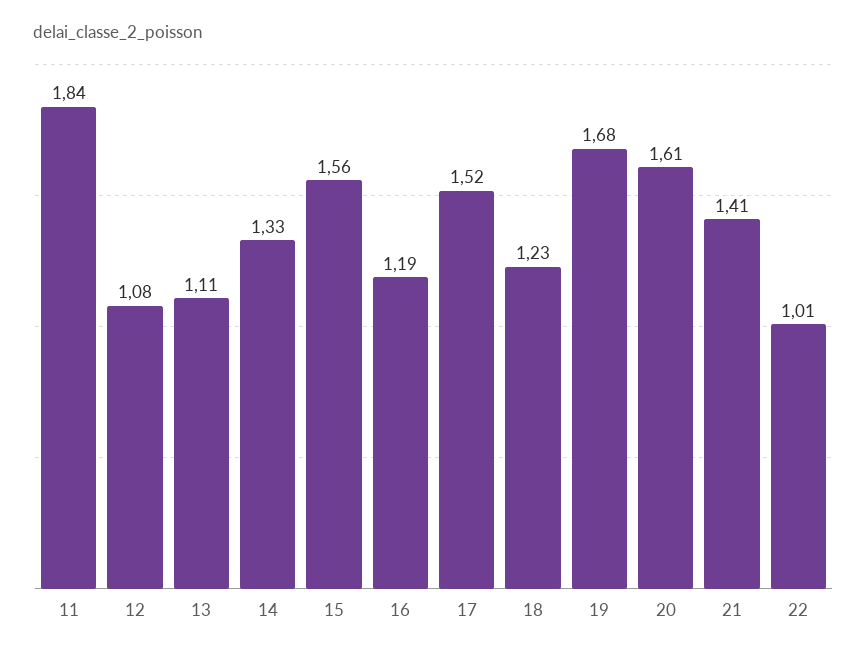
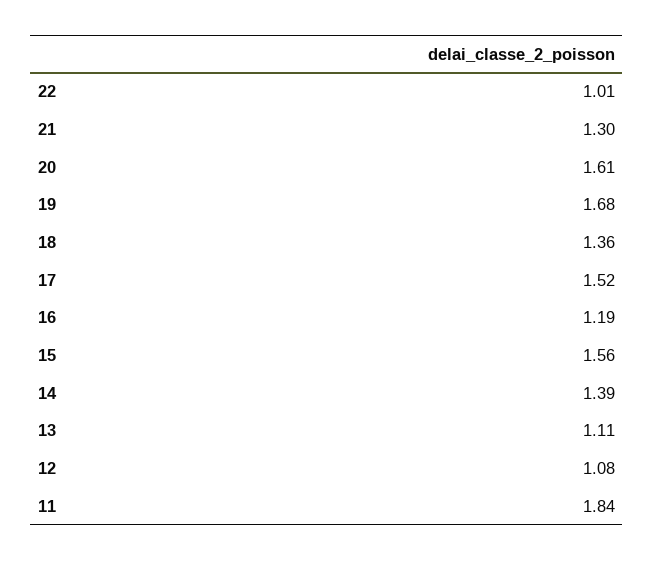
14: 1.33 -> 1.39
18: 1.23 -> 1.36
21: 1.41 -> 1.3

